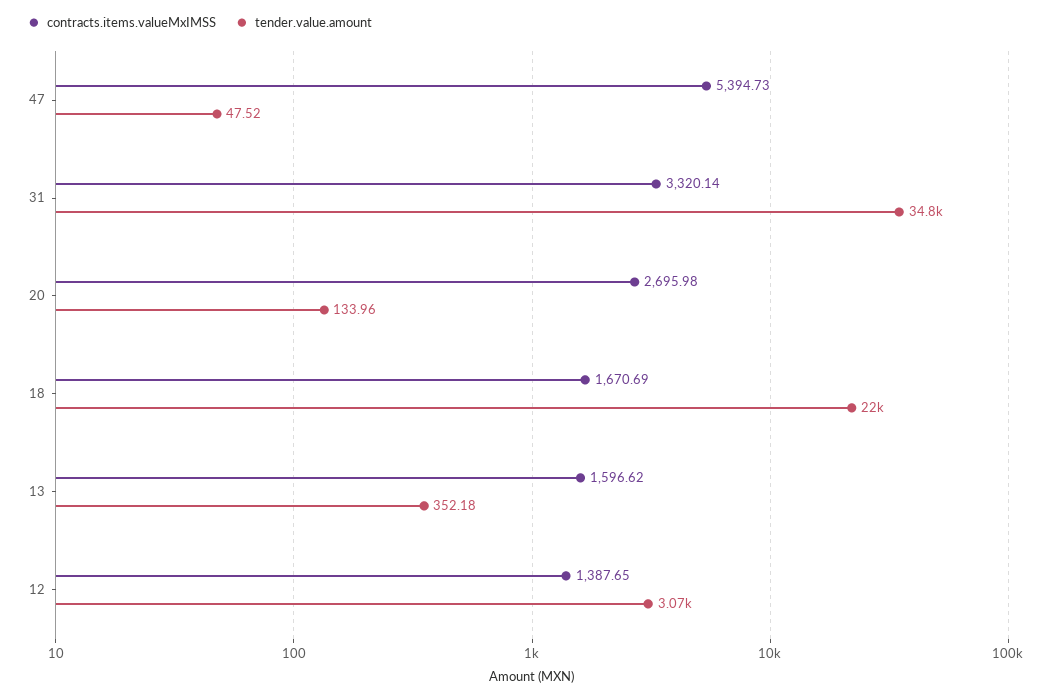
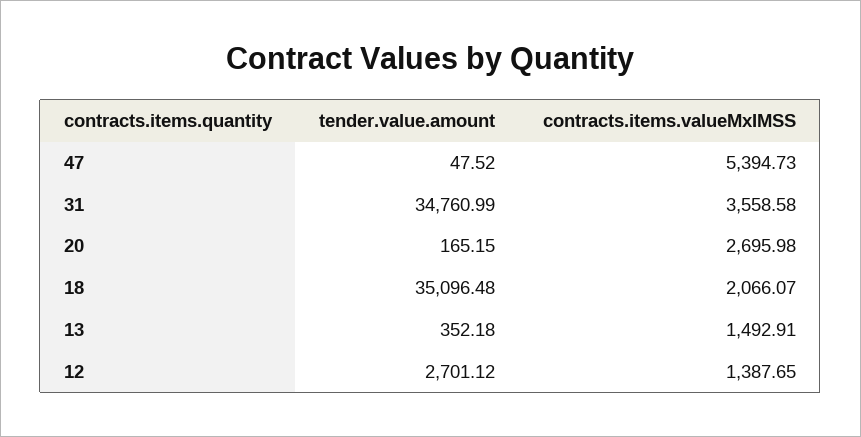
contracts.items.valueMxIMSS, 31: 3320.14 -> 3558.58
tender.value.amount, 20: 133.96 -> 165.15
contracts.items.valueMxIMSS, 18: 1670.69 -> 2066.07
tender.value.amount, 18: 22000 -> 35096.48
contracts.items.valueMxIMSS, 13: 1596.62 -> 1492.91
tender.value.amount, 12: 3070 -> 2701.12

